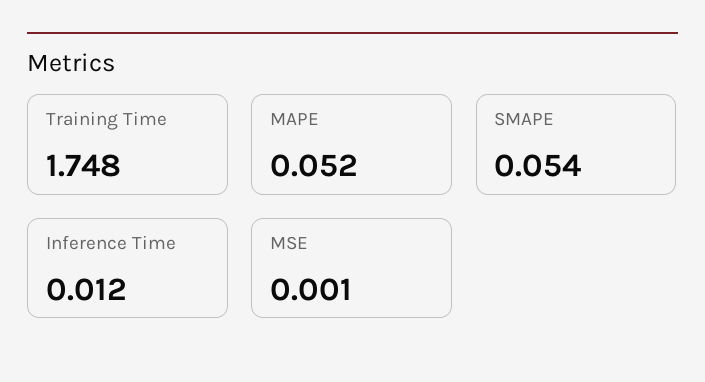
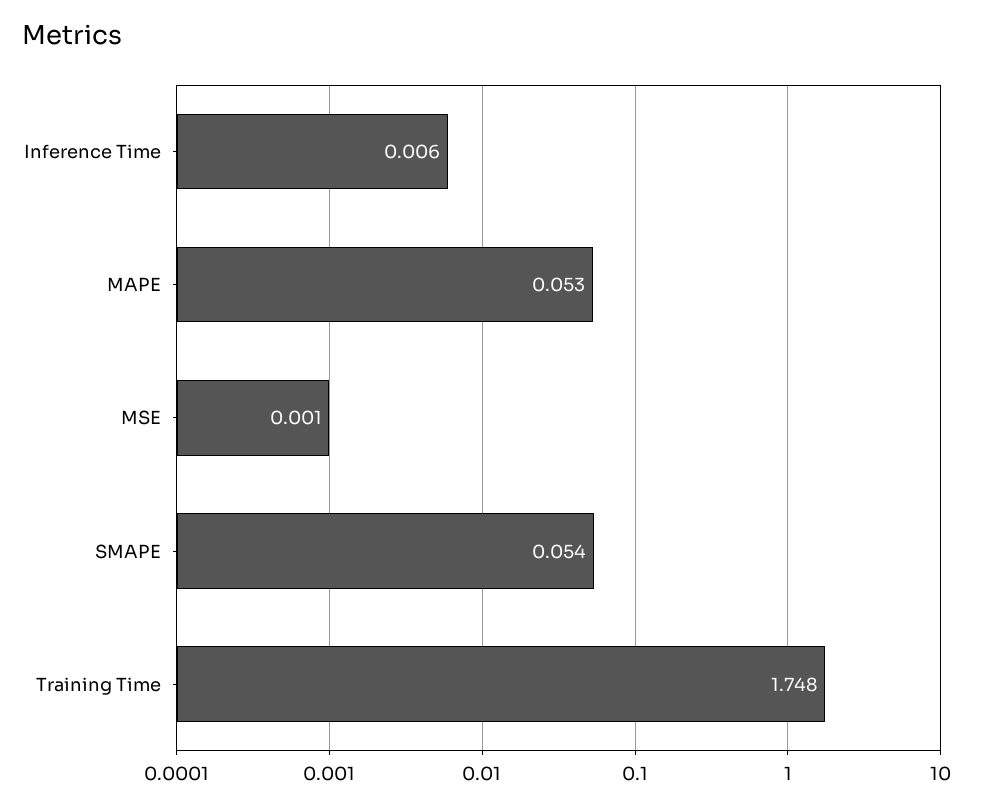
MAPE: 0.052 -> 0.053
Inference Time: 0.012 -> 0.006

